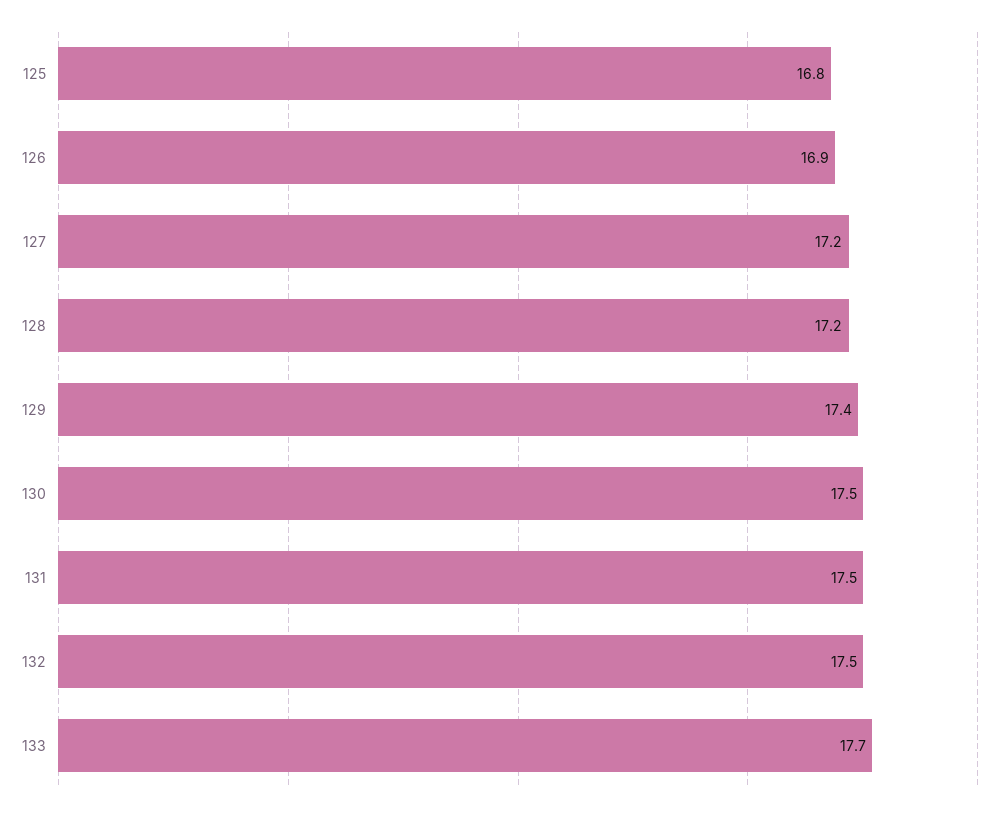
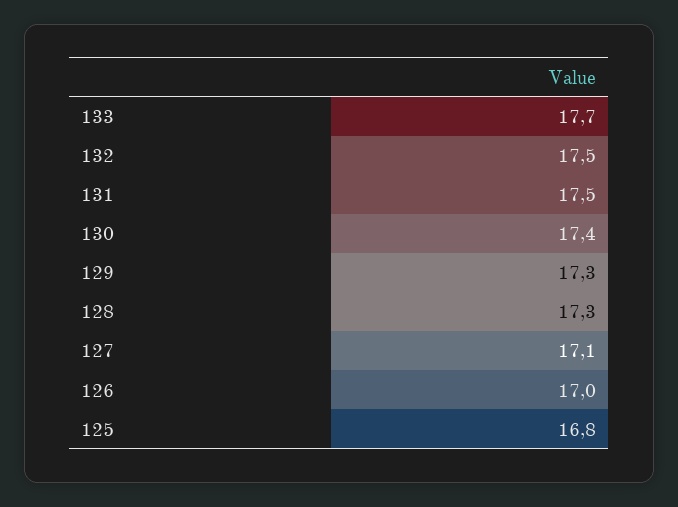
126: 16.9 -> 17
127: 17.2 -> 17.1
128: 17.2 -> 17.3
129: 17.4 -> 17.3
130: 17.5 -> 17.4

